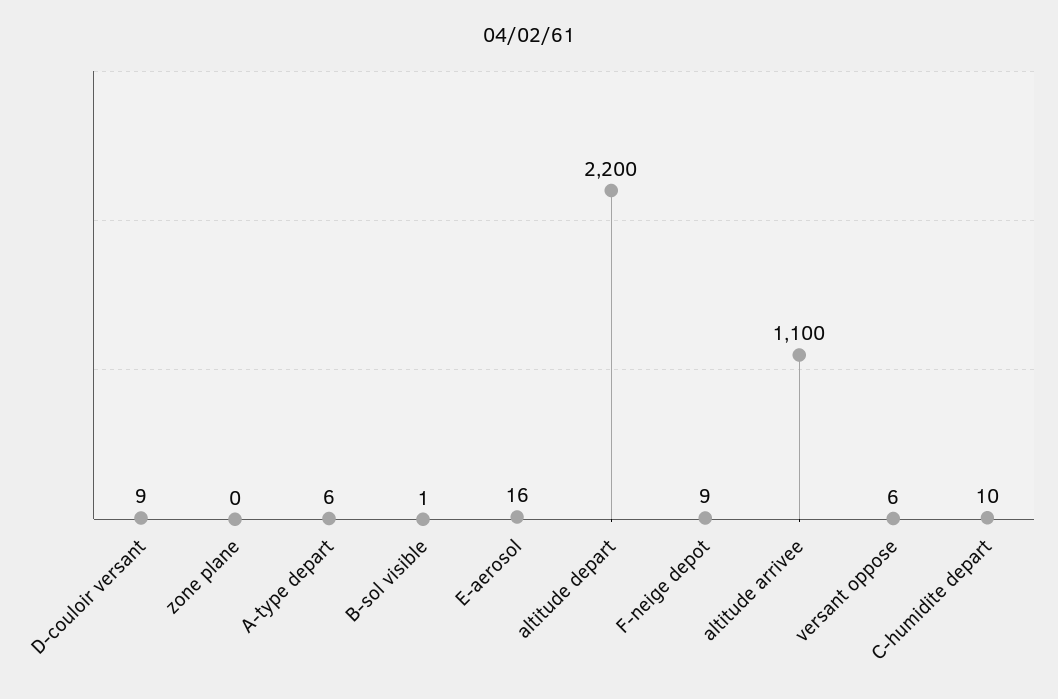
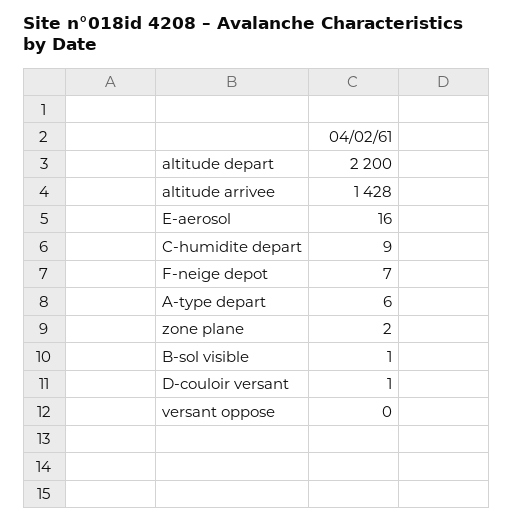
D-couloir versant: 9 -> 1
zone plane: 0 -> 2
F-neige depot: 9 -> 7
altitude arrivee: 1100 -> 1428
versant oppose: 6 -> 0
C-humidite depart: 10 -> 9

